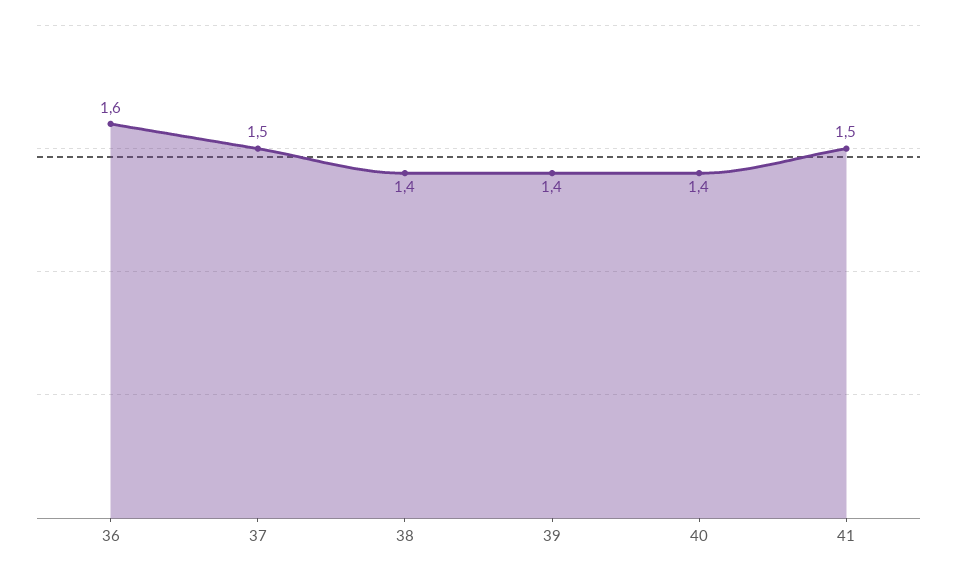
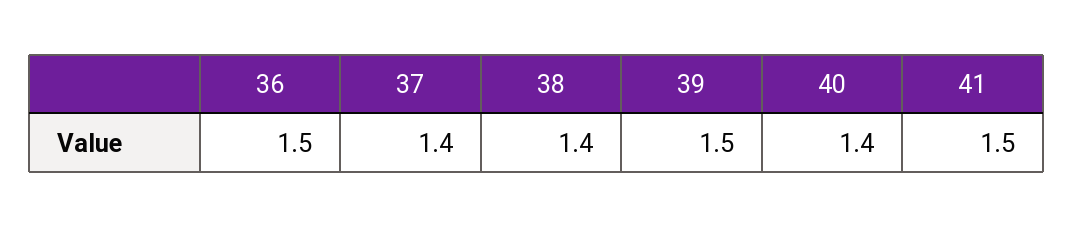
36: 1.6 -> 1.5
37: 1.5 -> 1.4
39: 1.4 -> 1.5

